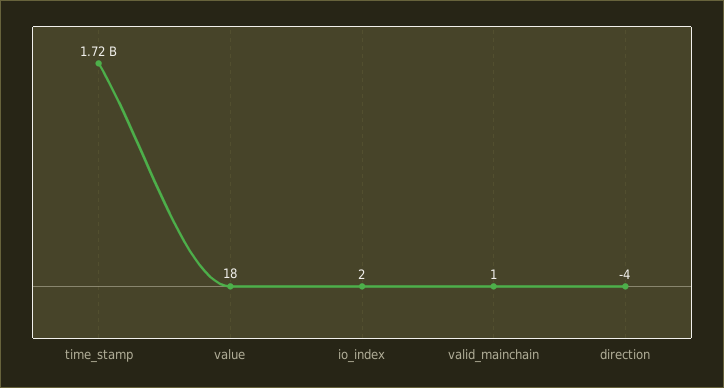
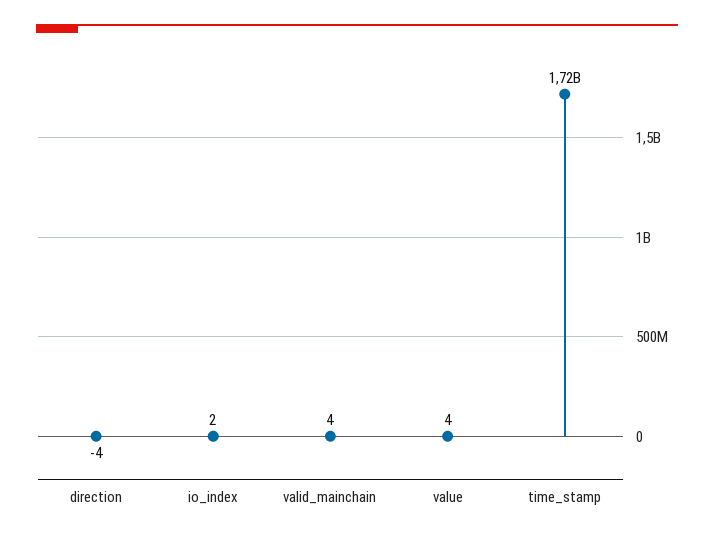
value: 18 -> 4
valid_mainchain: 1 -> 4

